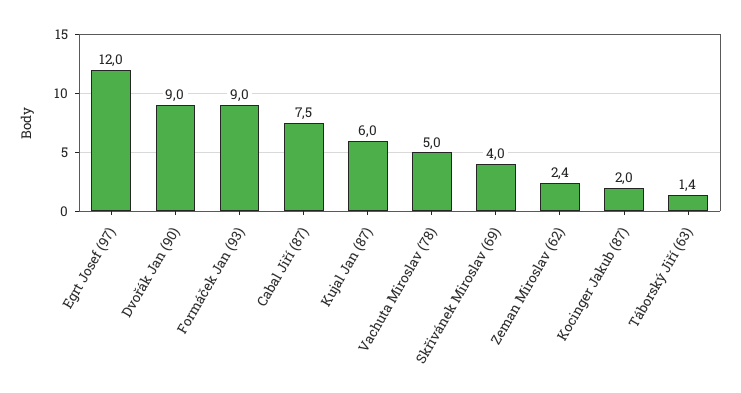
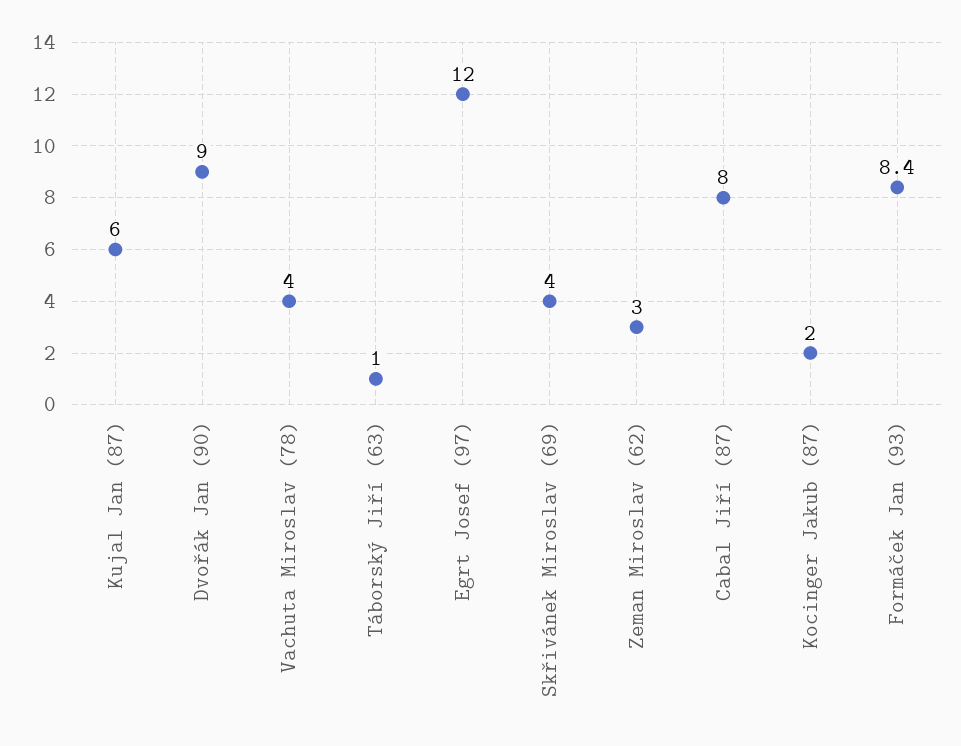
Formáček Jan (93): 9 -> 8.4
Cabal Jiří (87): 7.5 -> 8
Vachuta Miroslav (78): 5 -> 4
Zeman Miroslav (62): 2.4 -> 3
Táborský Jiří (63): 1.4 -> 1

